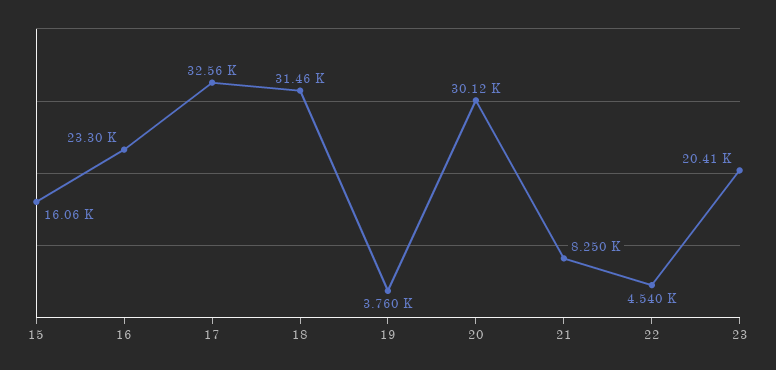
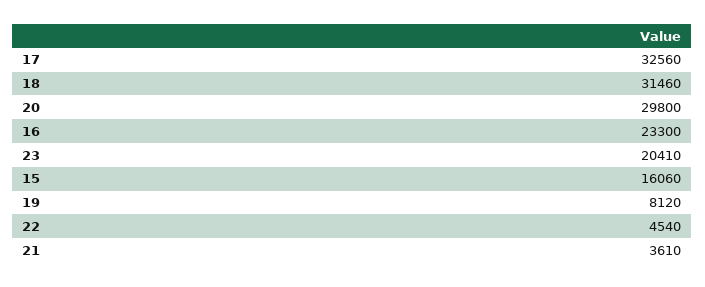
19: 3760 -> 8120
20: 30120 -> 29800
21: 8250 -> 3610

